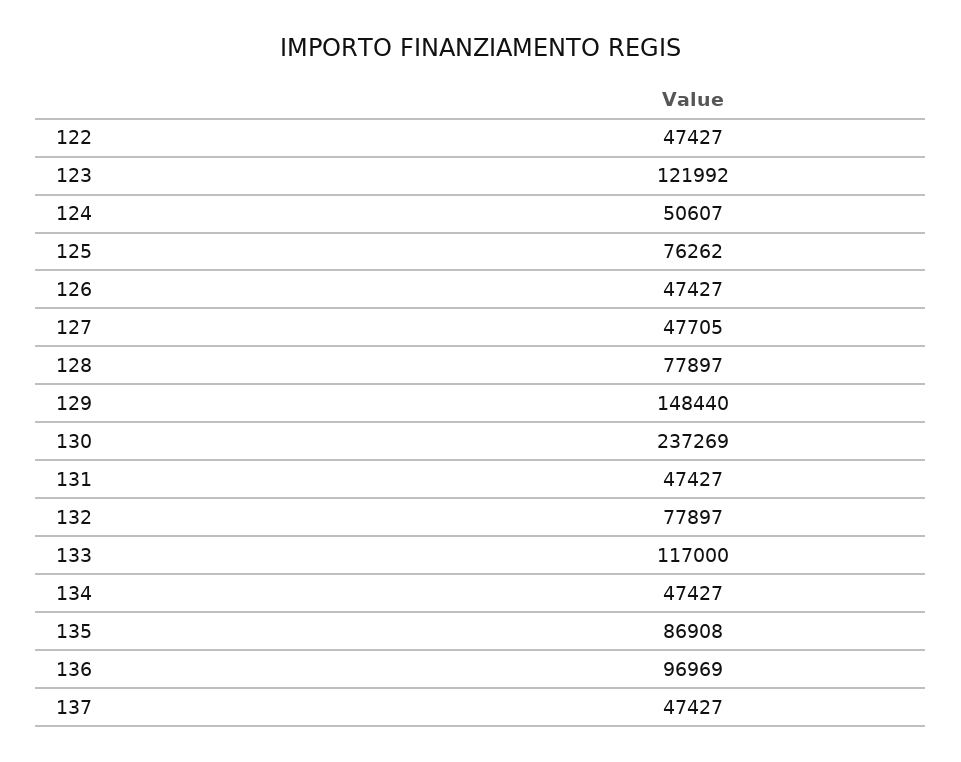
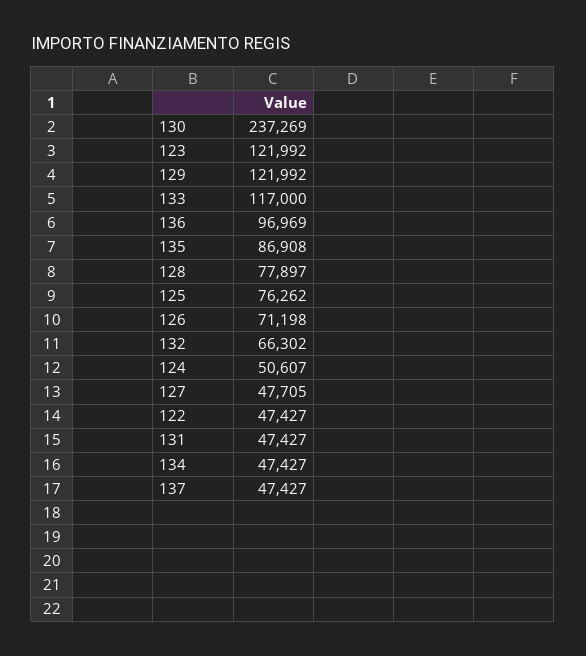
126: 47427 -> 71198
129: 148440 -> 121992
132: 77897 -> 66302

